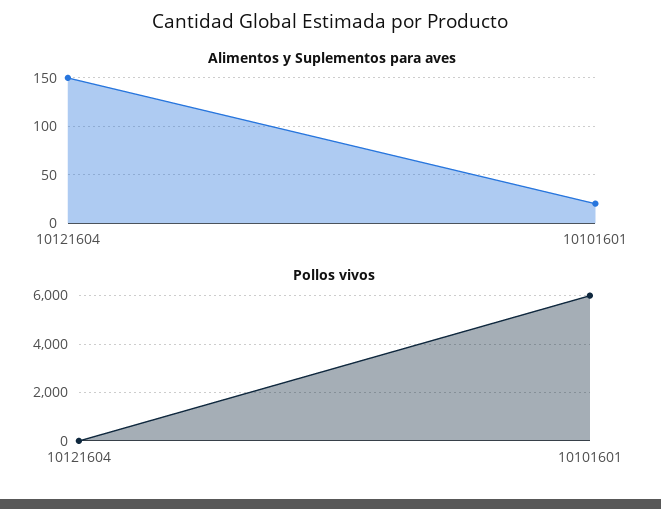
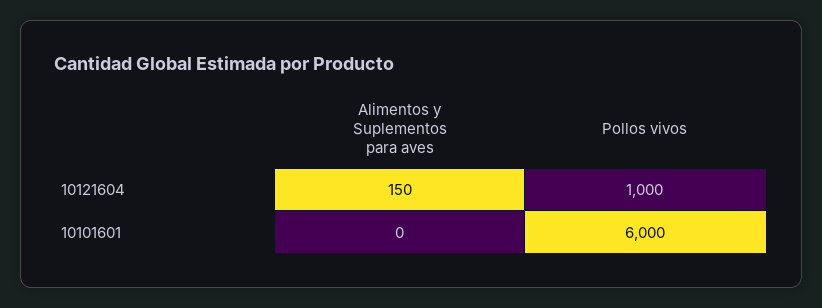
Alimentos y Suplementos para aves, 10101601: 20 -> 0
Pollos vivos, 10121604: 0 -> 1000

